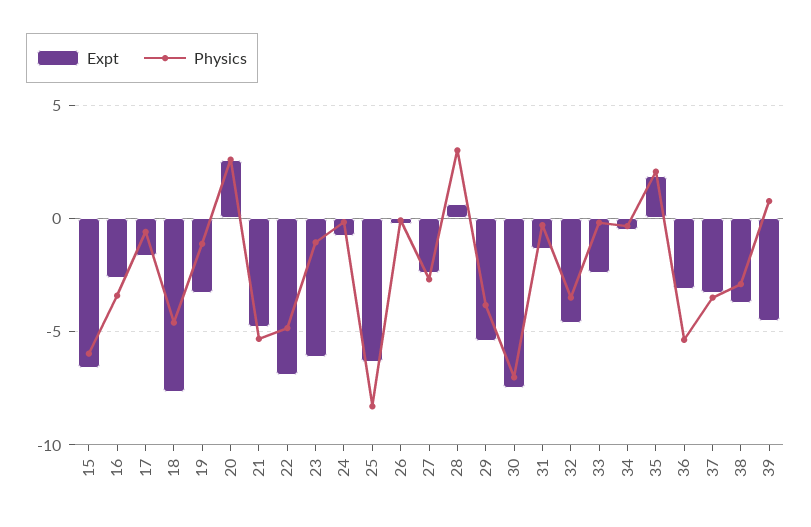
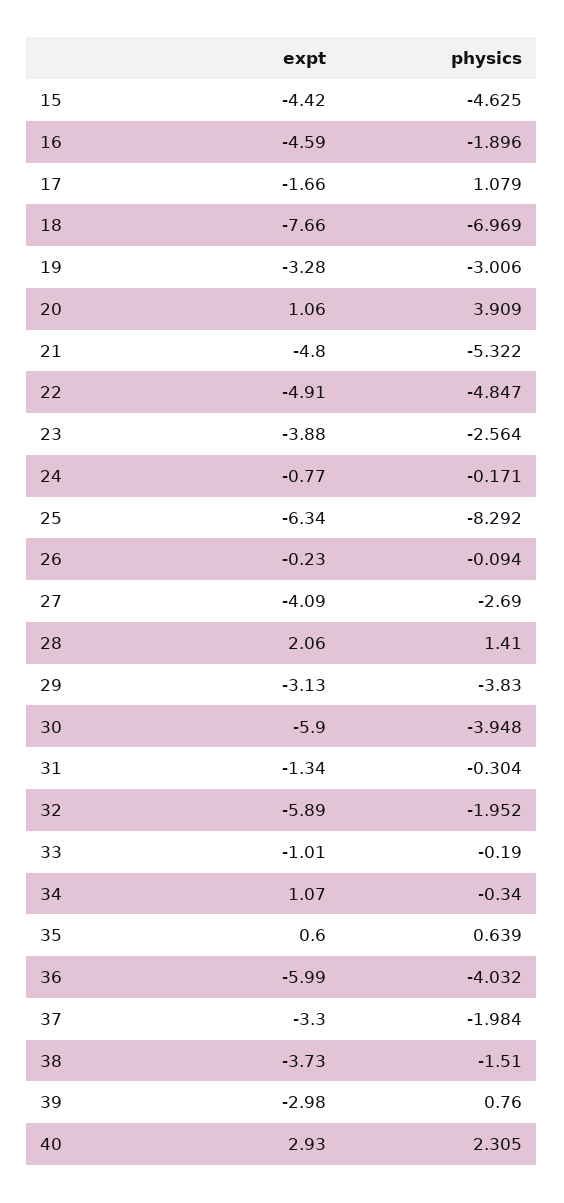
Expt, 15: -6.5 -> -4.42
Physics, 15: -6 -> -4.625
Expt, 16: -2.5 -> -4.59
Physics, 16: -3.5 -> -1.896
Physics, 17: -0.5 -> 1.079
Physics, 18: -4.5 -> -6.969
Physics, 19: -1 -> -3.006
Expt, 20: 2.5 -> 1.06
Physics, 20: 2.5 -> 3.909
Expt, 22: -7 -> -4.91
Expt, 23: -6 -> -3.88
Physics, 23: -1 -> -2.564
Expt, 27: -2.5 -> -4.09
Expt, 28: 0.5 -> 2.06
Physics, 28: 3 -> 1.41
Expt, 29: -5.5 -> -3.13
Expt, 30: -7.5 -> -5.9
Physics, 30: -7 -> -3.948
Expt, 32: -4.5 -> -5.89
Physics, 32: -3.5 -> -1.952
Expt, 33: -2.5 -> -1.01
Expt, 34: -0.5 -> 1.07
Expt, 35: 2 -> 0.6
Physics, 35: 2 -> 0.639
Expt, 36: -3 -> -5.99
Physics, 36: -5.5 -> -4.032
Physics, 37: -3.5 -> -1.984
Physics, 38: -3 -> -1.51
Expt, 39: -4.5 -> -2.98
Expt, 40: none -> 2.93
Physics, 40: none -> 2.305

